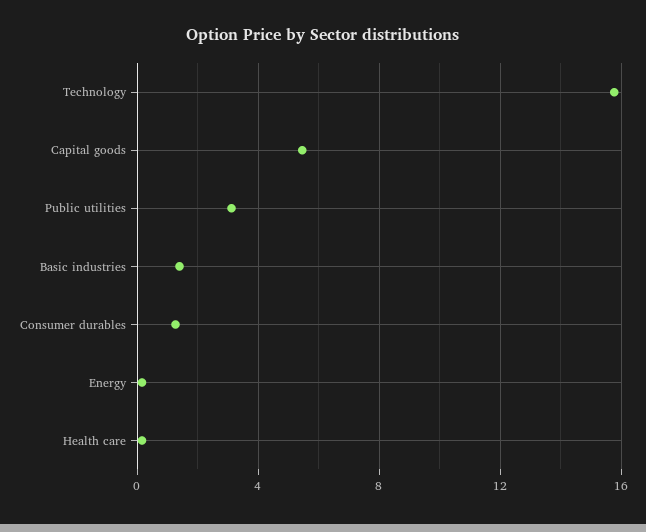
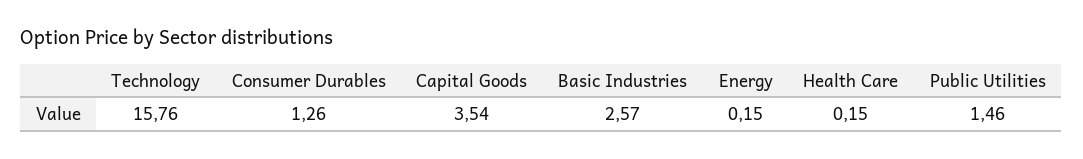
Capital goods: 5.5 -> 3.54
Public utilities: 3 -> 1.46
Basic industries: 1.5 -> 2.57

